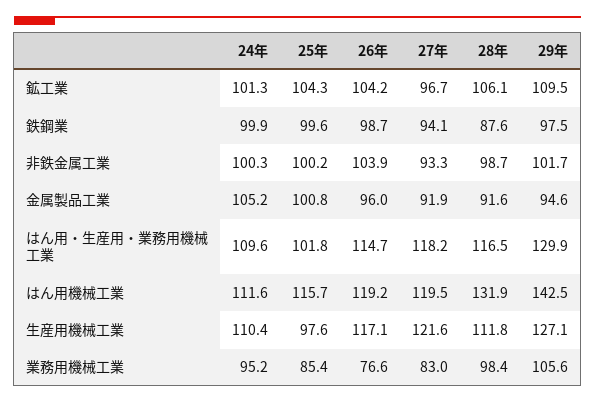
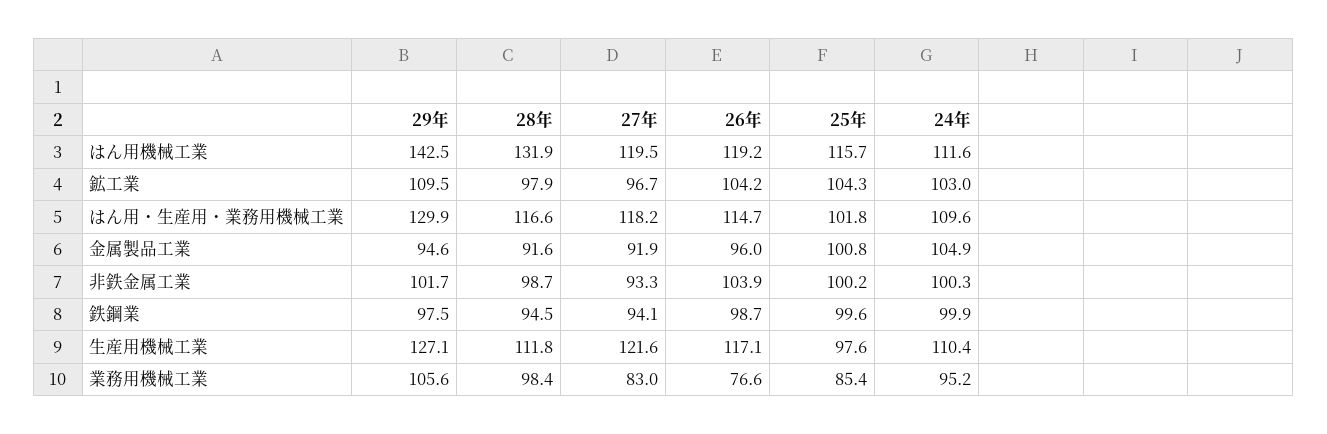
24年, 鉱工業: 101.3 -> 103
28年, 鉱工業: 106.1 -> 97.9
28年, 鉄鋼業: 87.6 -> 94.5
24年, 金属製品工業: 105.2 -> 104.9
28年, はん用・生産用・業務用機械工業: 116.5 -> 116.6

